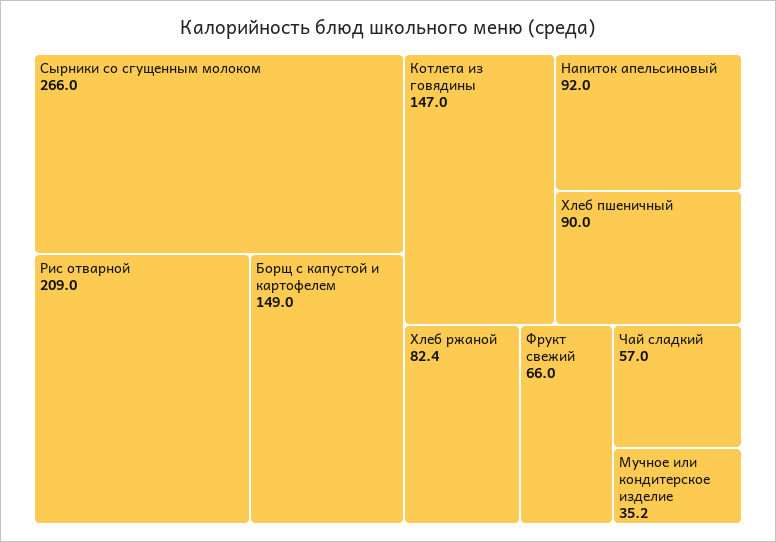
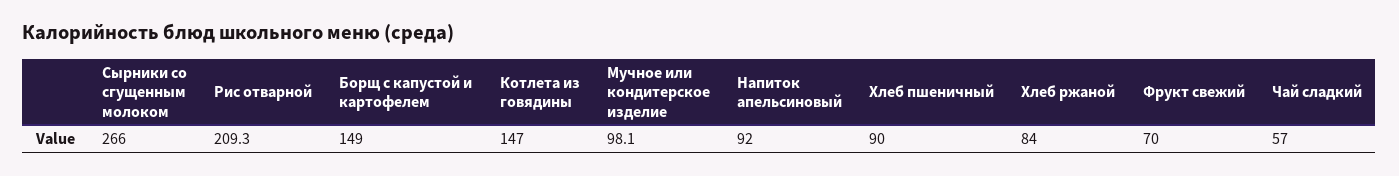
Рис отварной: 209 -> 209.3
Хлеб ржаной: 82.4 -> 84
Фрукт свежий: 66 -> 70
Мучное или кондитерское изделие: 35.2 -> 98.1

